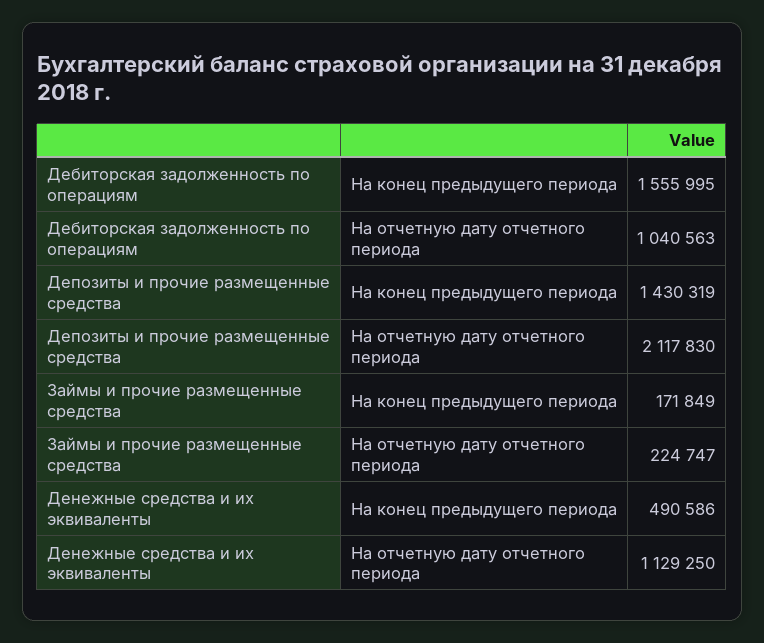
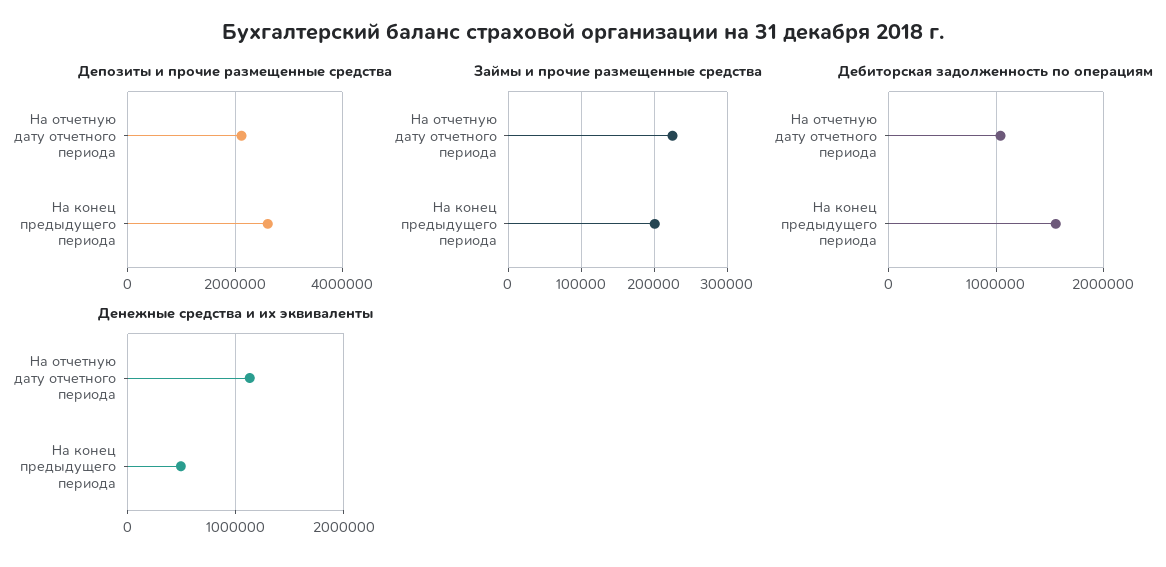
Депозиты и прочие размещенные средства, На конец предыдущего периода: 1430319 -> 2600000
Займы и прочие размещенные средства, На конец предыдущего периода: 171849 -> 200000

